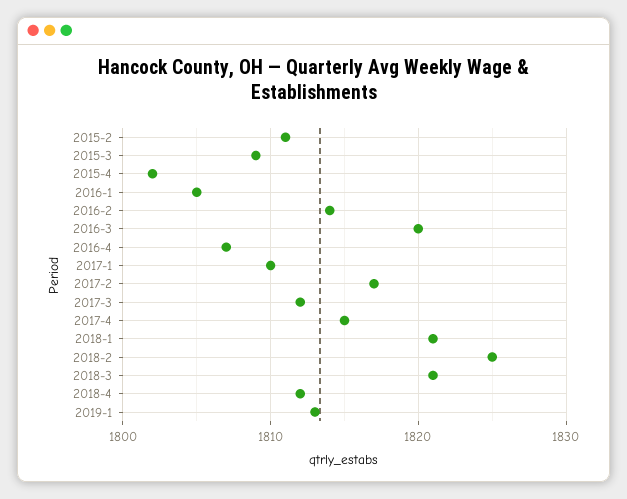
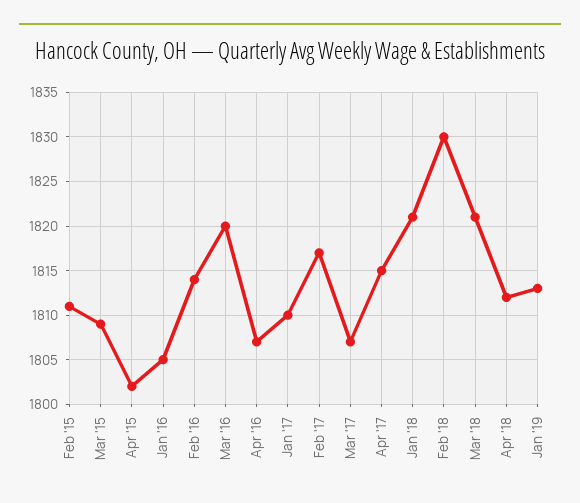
2017-3: 1812 -> 1807
2018-2: 1825 -> 1830

